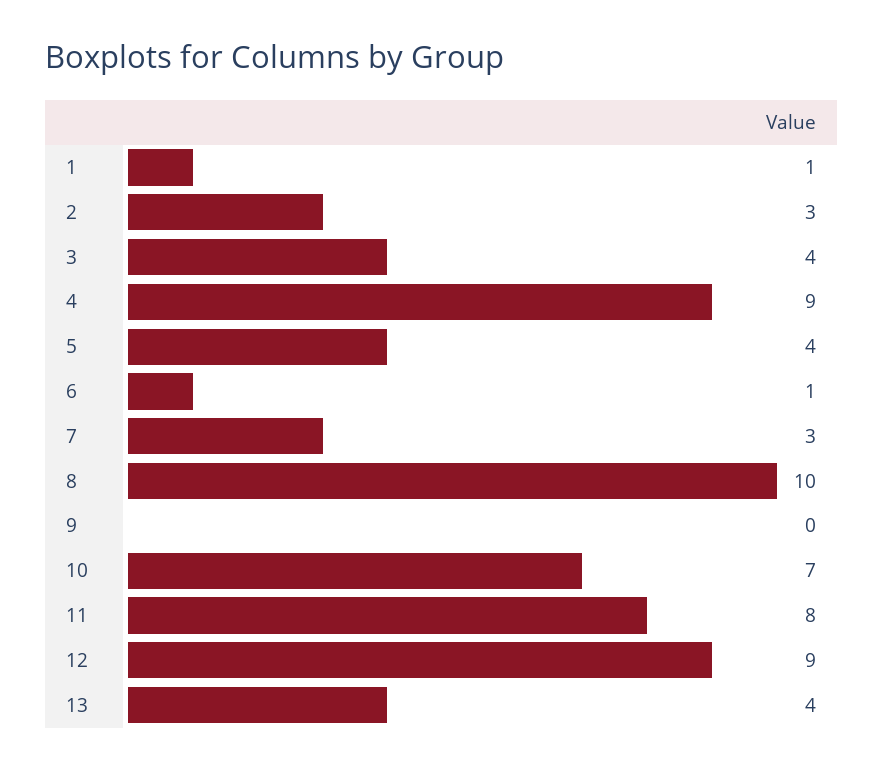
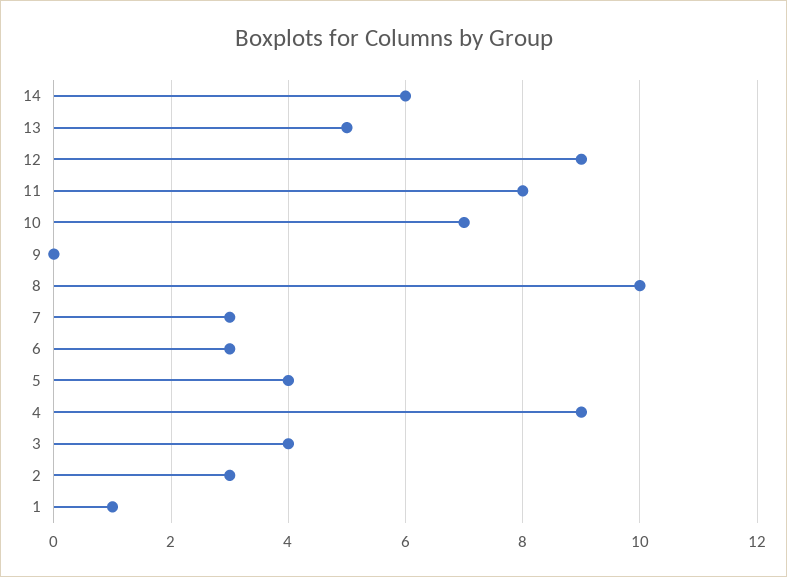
6: 1 -> 3
13: 4 -> 5
14: none -> 6

